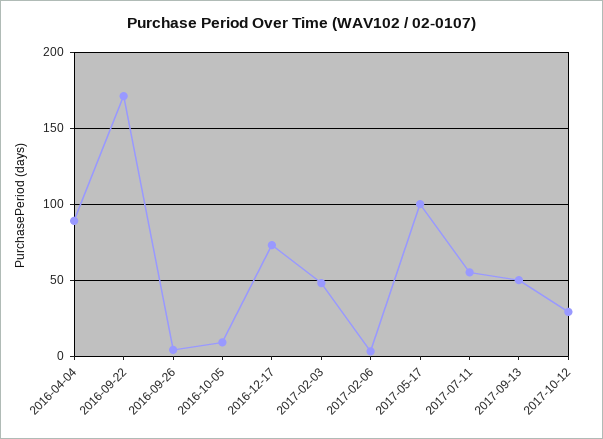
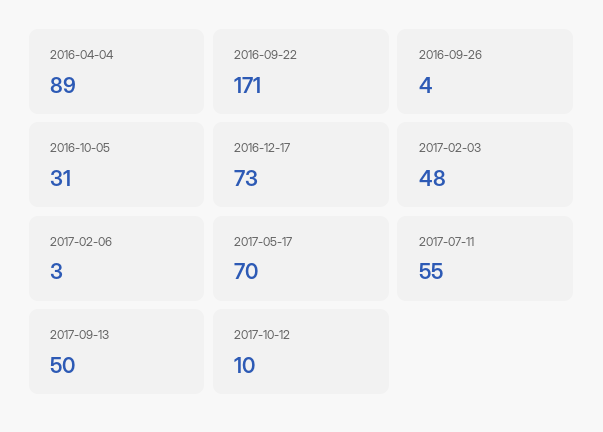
2016-10-05: 10 -> 31
2017-05-17: 100 -> 70
2017-10-12: 30 -> 10

